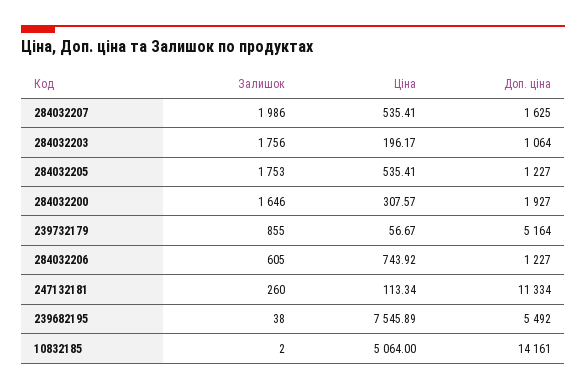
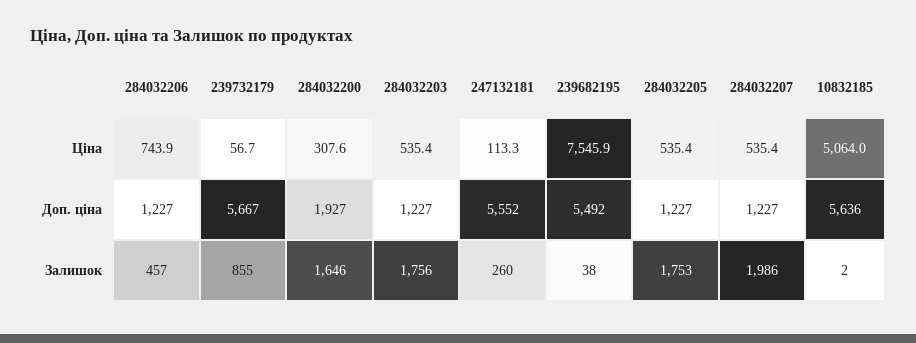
Доп. ціна, 284032207: 1625 -> 1227
Ціна, 284032203: 196.17 -> 535.4
Доп. ціна, 284032203: 1064 -> 1227
Доп. ціна, 239732179: 5164 -> 5667
Залишок, 284032206: 605 -> 457
Доп. ціна, 247132181: 11334 -> 5552
Доп. ціна, 10832185: 14161 -> 5636

